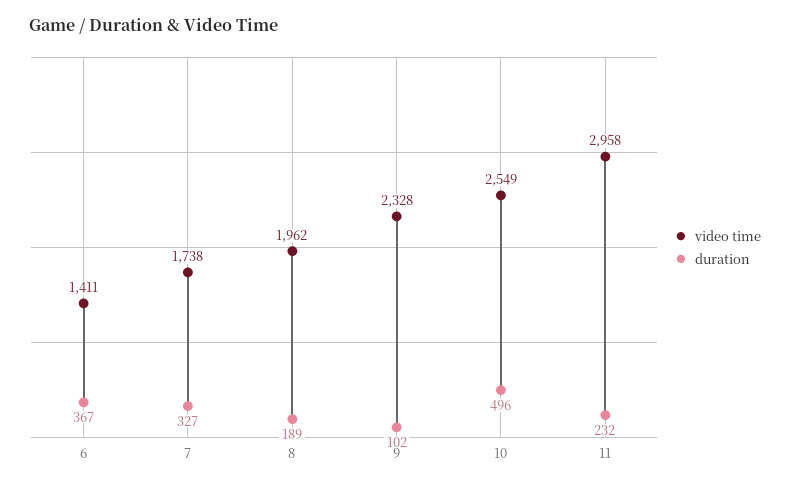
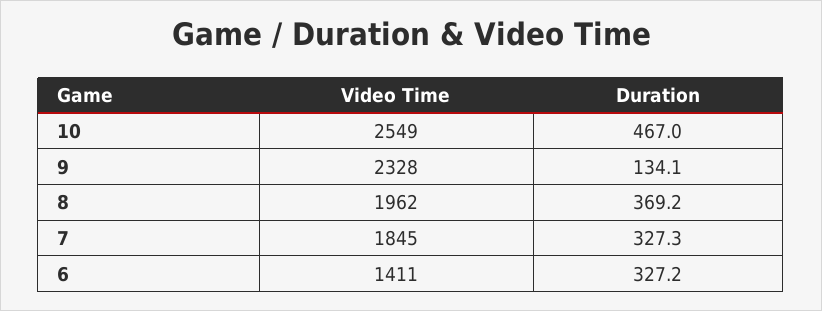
duration, 6: 367 -> 327.2
video time, 7: 1738 -> 1845
duration, 8: 189 -> 369.2
duration, 9: 102 -> 134.1
duration, 10: 496 -> 467
video time, 11: 2958 -> none
duration, 11: 232 -> none

